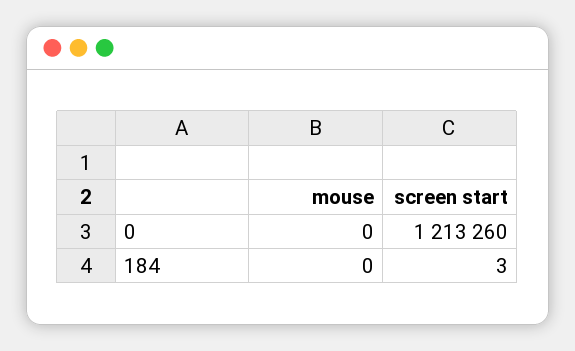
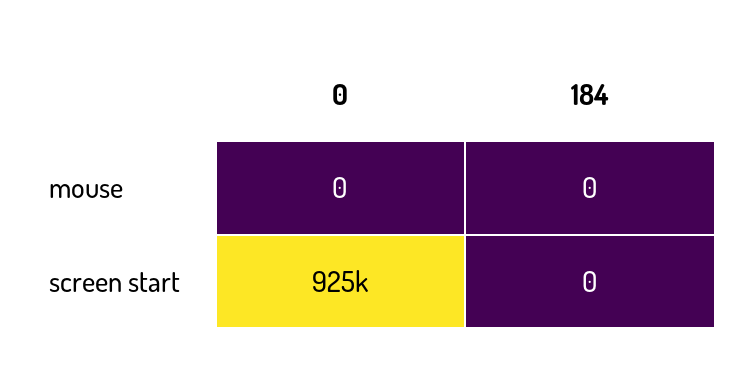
screen start, 0: 1213260 -> 925000
screen start, 184: 3 -> 0

